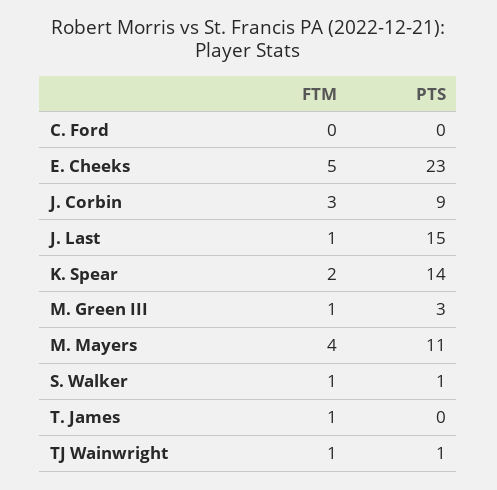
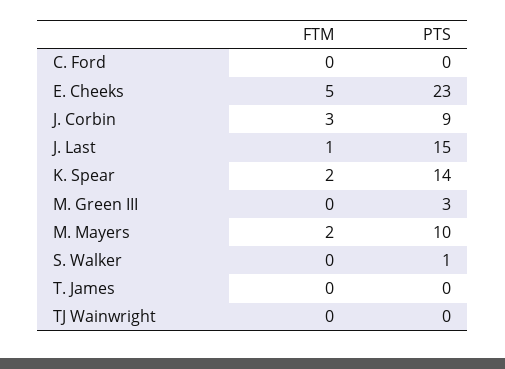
FTM, M. Green III: 1 -> 0
FTM, M. Mayers: 4 -> 2
PTS, M. Mayers: 11 -> 10
FTM, S. Walker: 1 -> 0
FTM, T. James: 1 -> 0
FTM, TJ Wainwright: 1 -> 0
PTS, TJ Wainwright: 1 -> 0

